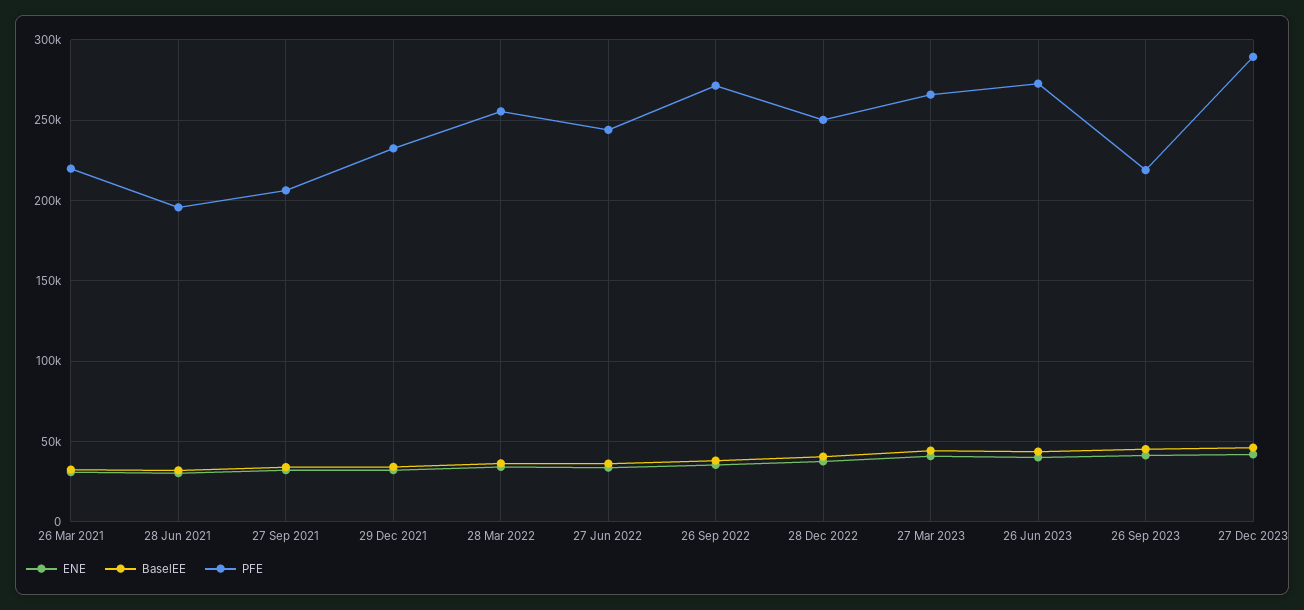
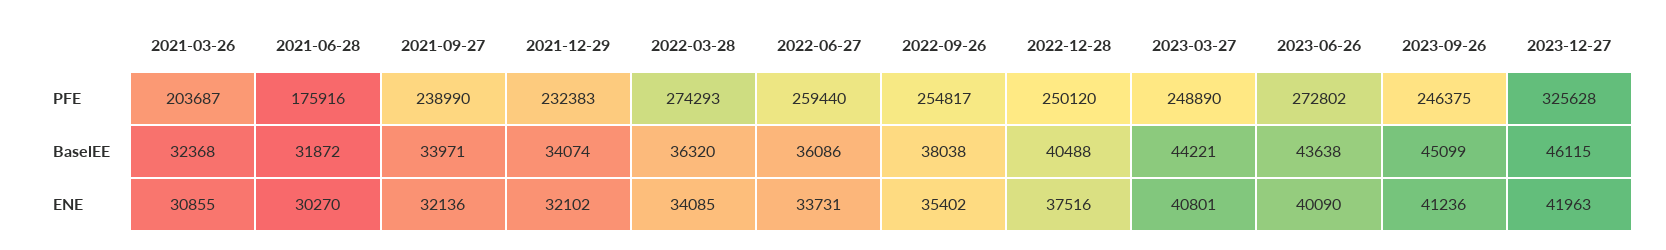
PFE, 26 Mar 2021: 220000 -> 203687
PFE, 28 Jun 2021: 195000 -> 175916
PFE, 27 Sep 2021: 205000 -> 238990
PFE, 28 Mar 2022: 255000 -> 274293
PFE, 27 Jun 2022: 245000 -> 259440
PFE, 26 Sep 2022: 270000 -> 254817
PFE, 27 Mar 2023: 265000 -> 248890
PFE, 26 Sep 2023: 220000 -> 246375
PFE, 27 Dec 2023: 290000 -> 325628

